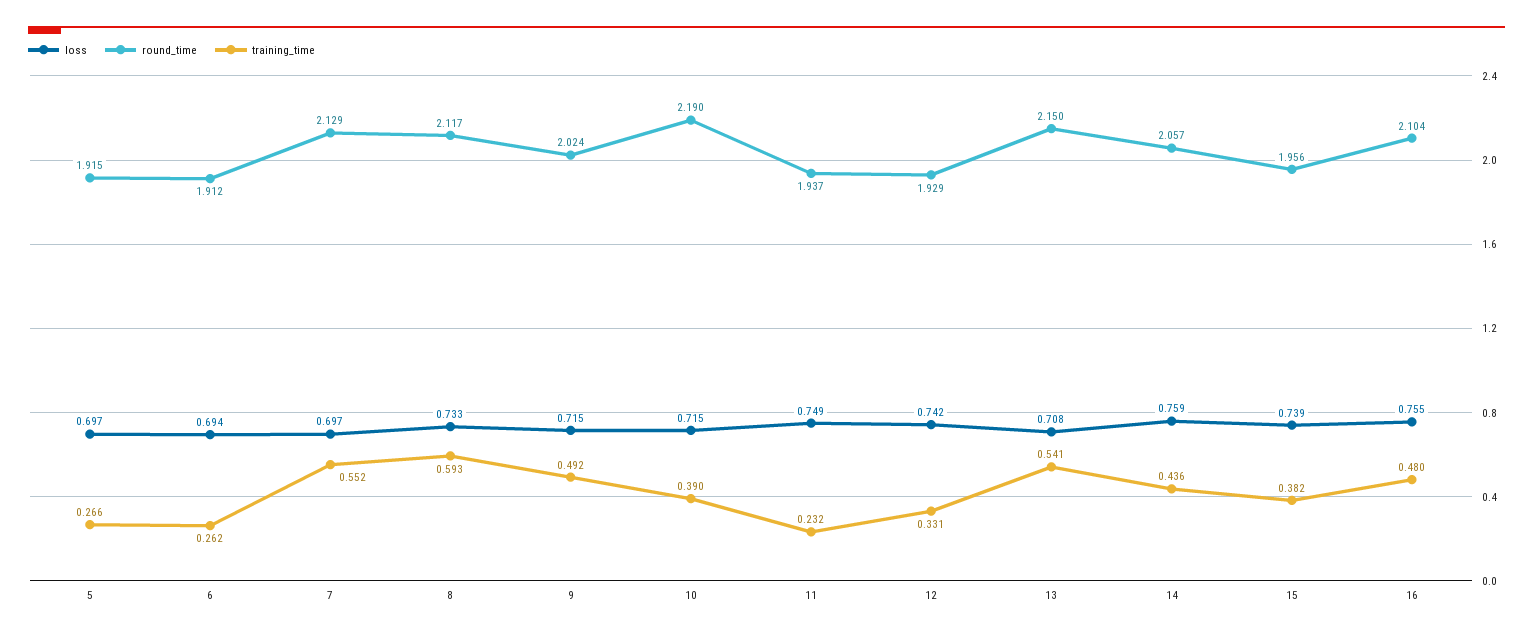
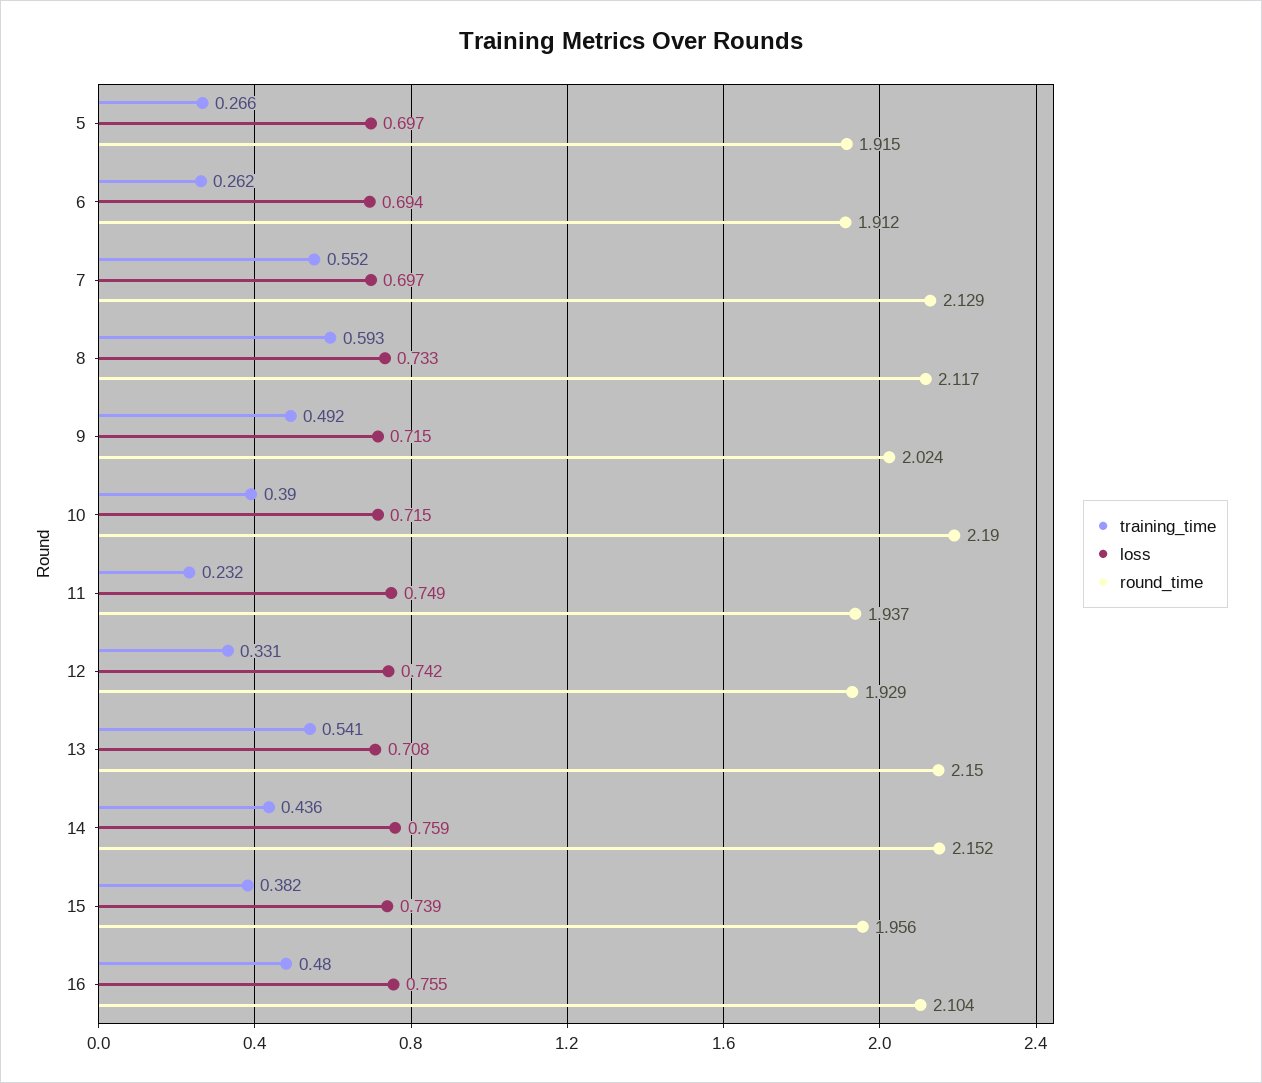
round_time, 14: 2.057 -> 2.152

